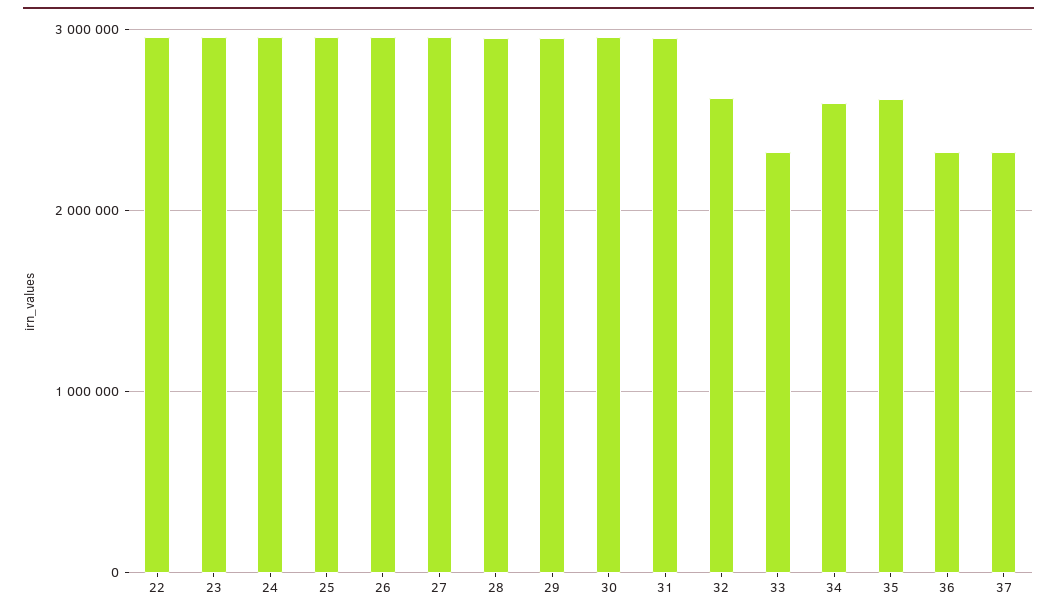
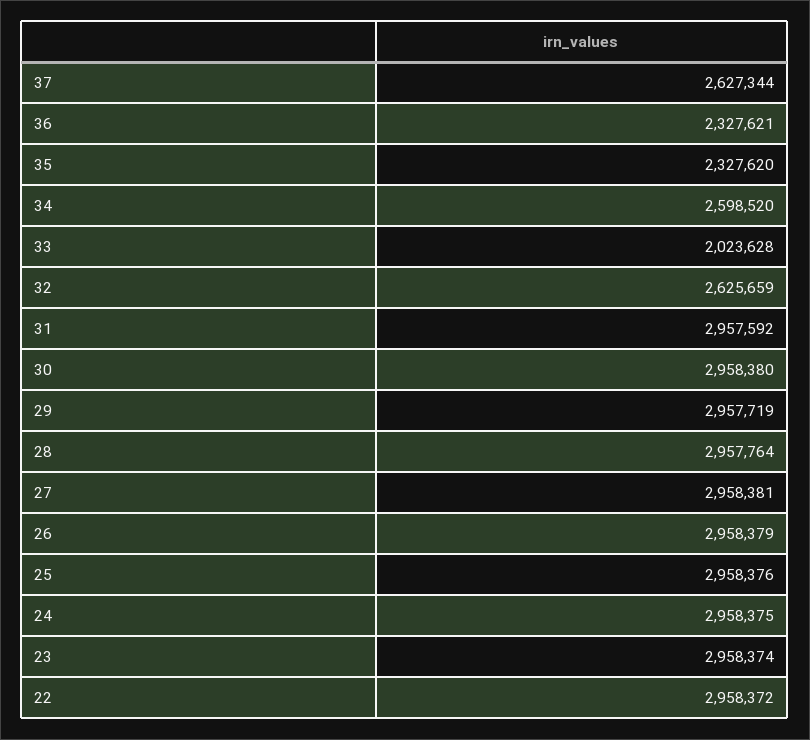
33: 2300000 -> 2023628
35: 2600000 -> 2327620
37: 2300000 -> 2627344

